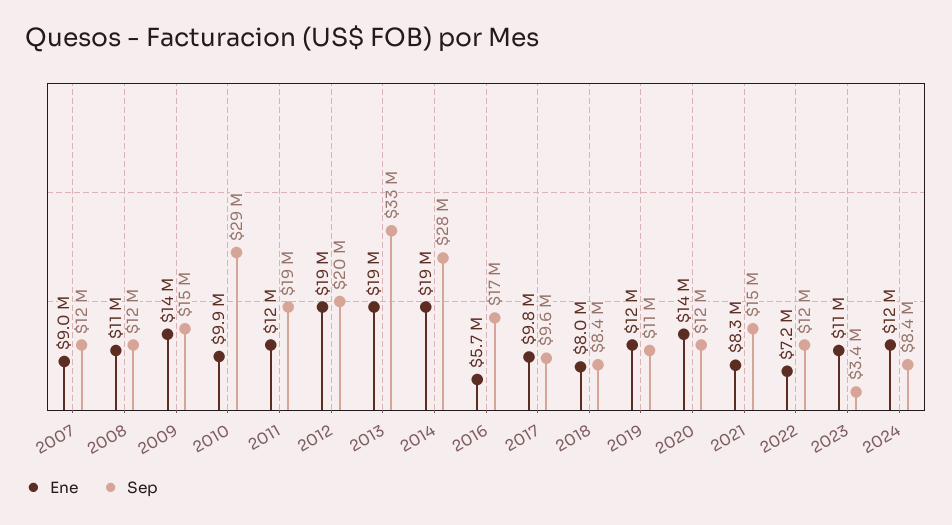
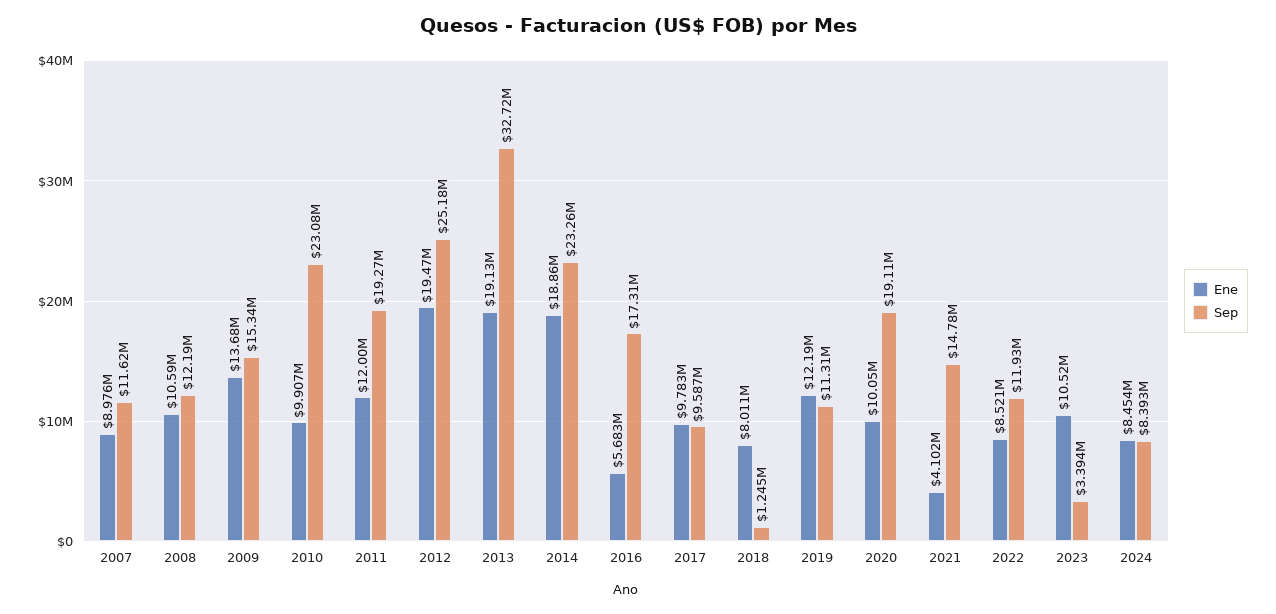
Sep, 2010: 29000000 -> 23080000
Sep, 2012: 20000000 -> 25180000
Sep, 2014: 28000000 -> 23260000
Sep, 2018: 8400000 -> 1245000
Ene, 2020: 14000000 -> 10050000
Sep, 2020: 12000000 -> 19110000
Ene, 2021: 8300000 -> 4102000
Ene, 2022: 7200000 -> 8521000
Ene, 2024: 12000000 -> 8454000

